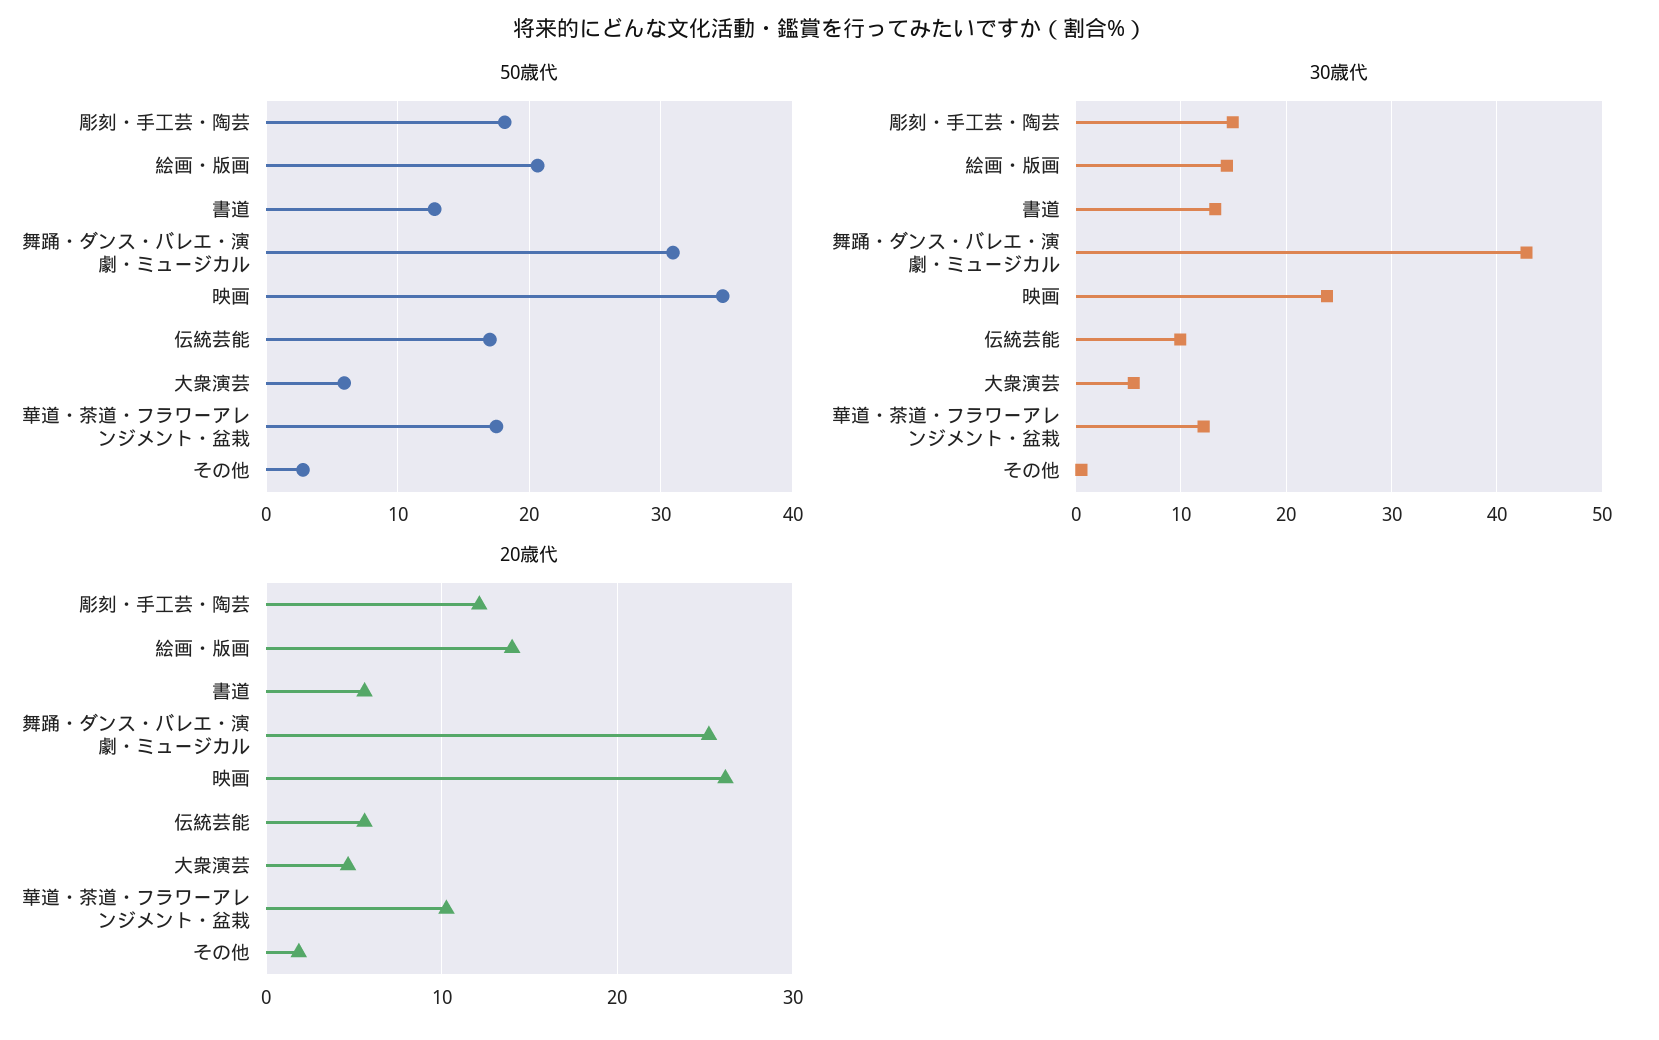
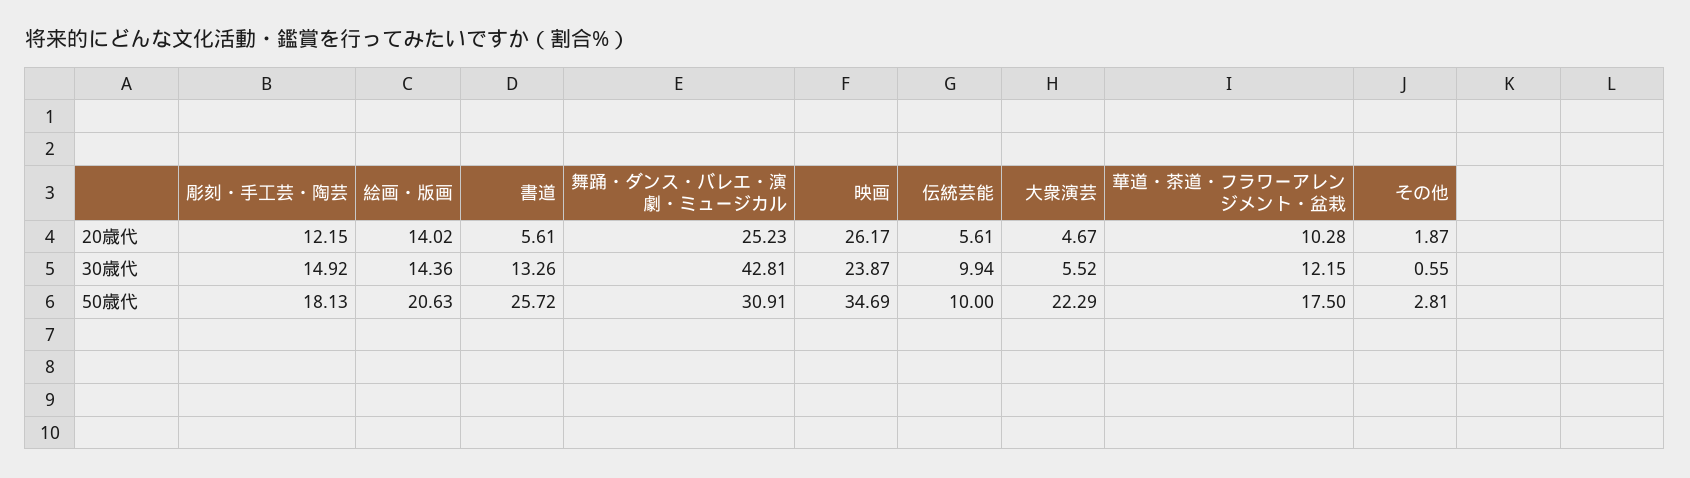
50歳代, 書道: 13 -> 25.72
50歳代, 伝統芸能: 17 -> 10
50歳代, 大衆演芸: 6 -> 22.29

